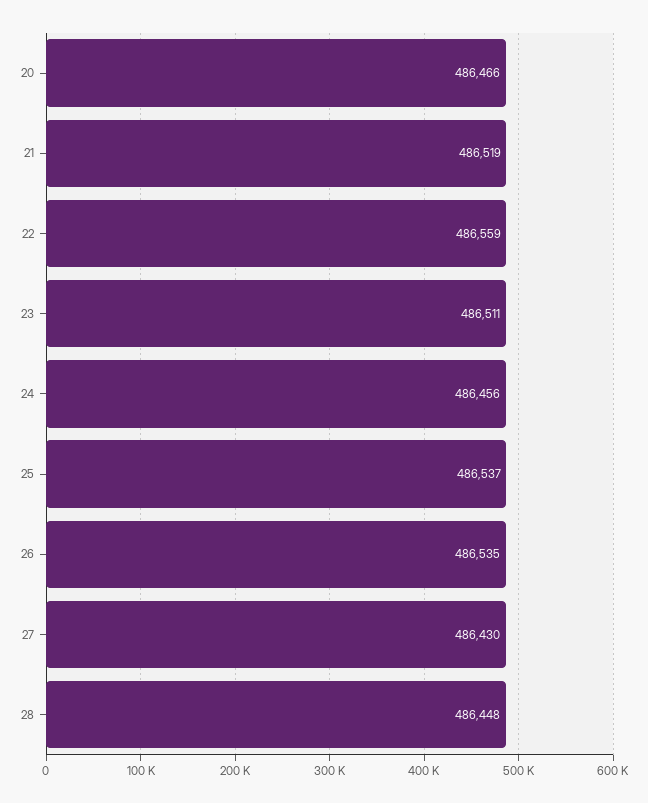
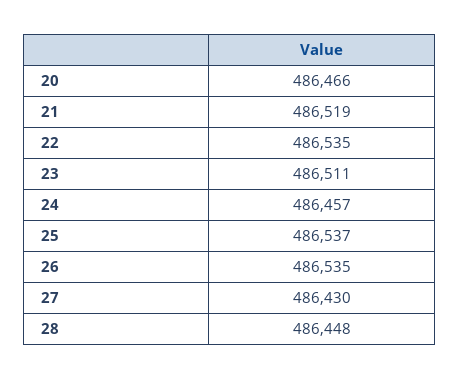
22: 486559 -> 486535
24: 486456 -> 486457

